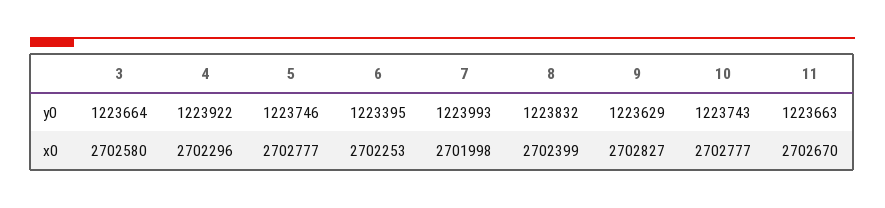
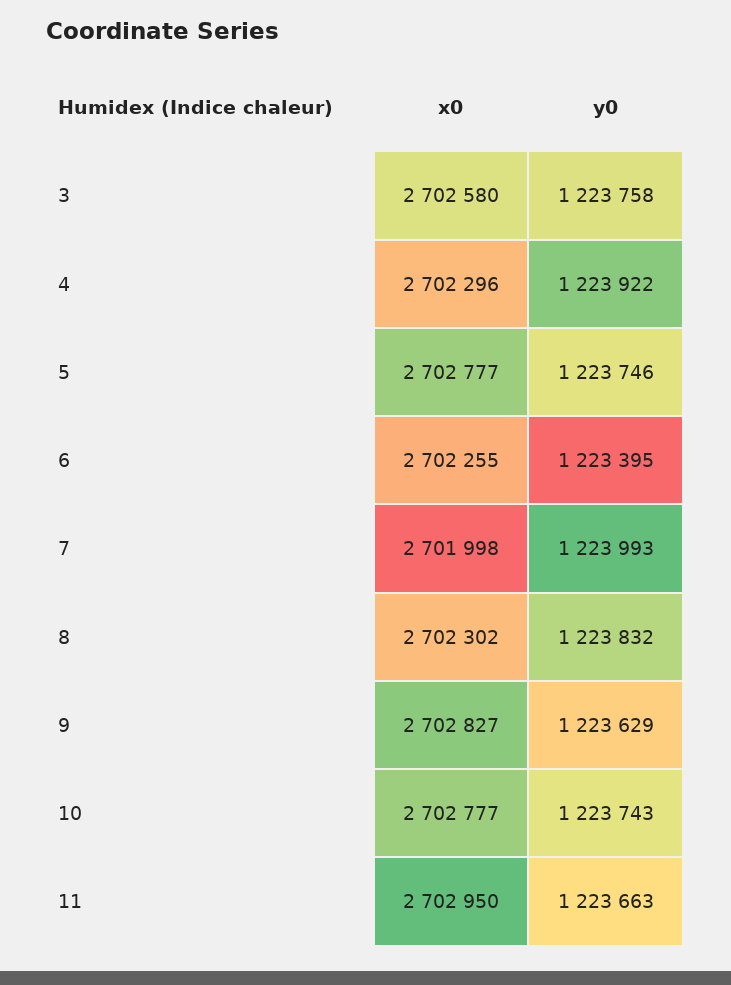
3, y0: 1223664 -> 1223758
6, x0: 2702253 -> 2702255
8, x0: 2702399 -> 2702302
11, x0: 2702670 -> 2702950

